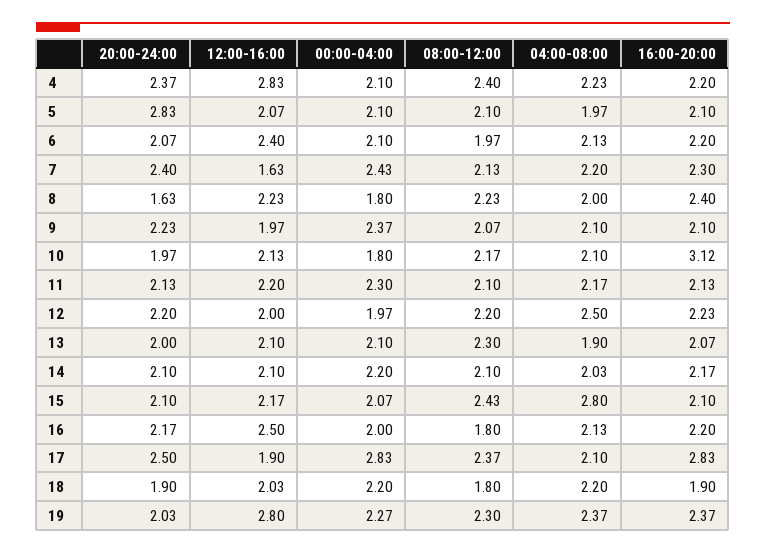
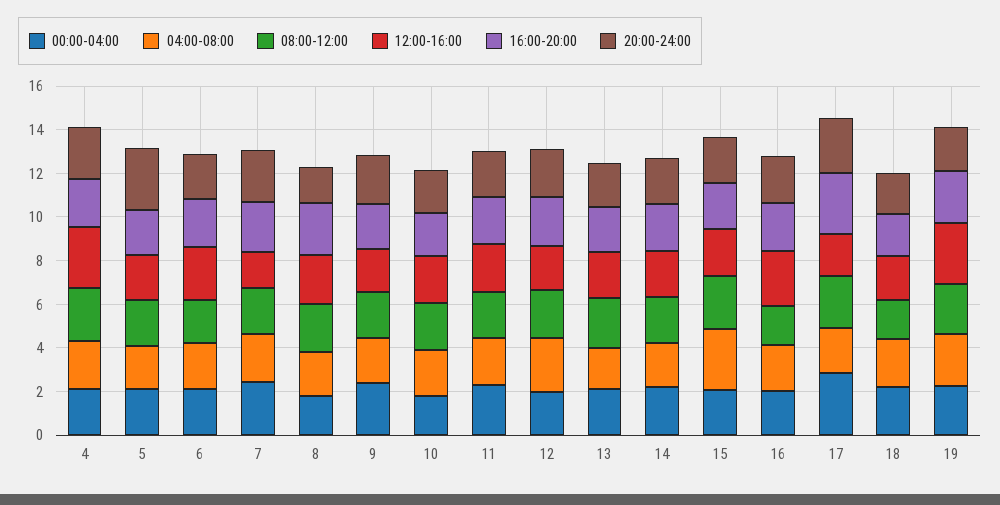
16:00-20:00, 10: 3.12 -> 2

